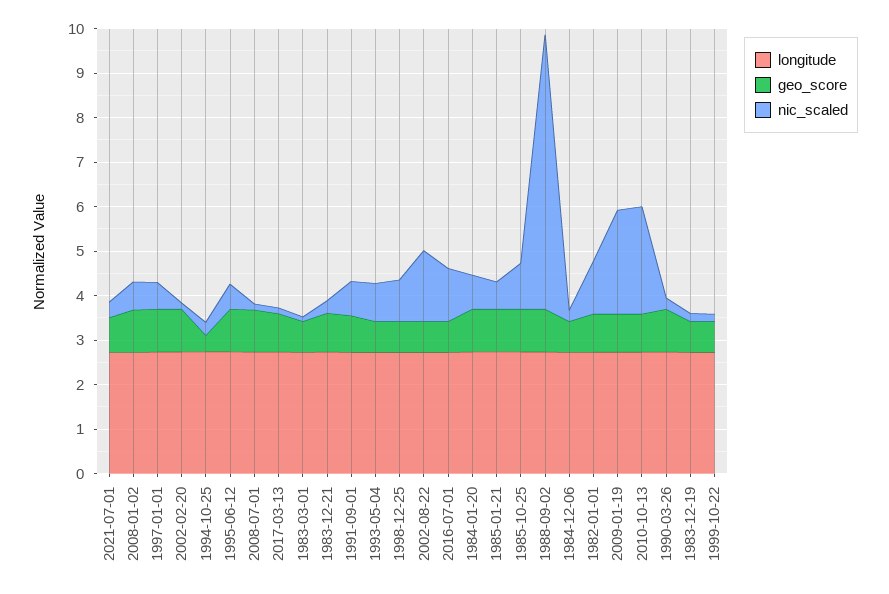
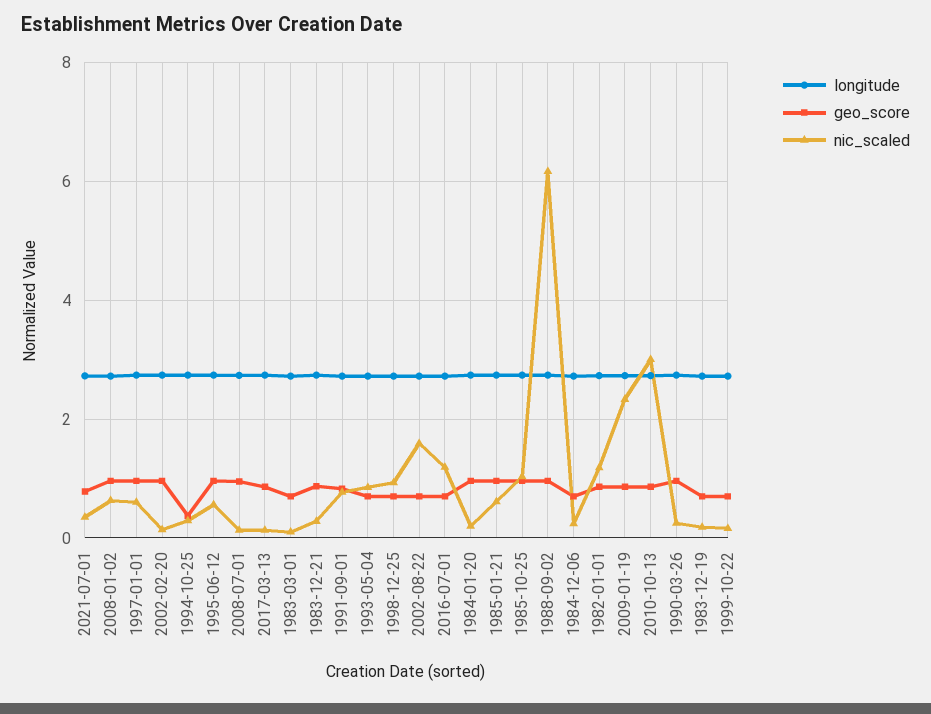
nic_scaled, 1984-01-20: 0.8 -> 0.2
nic_scaled, 2010-10-13: 2.4 -> 3

